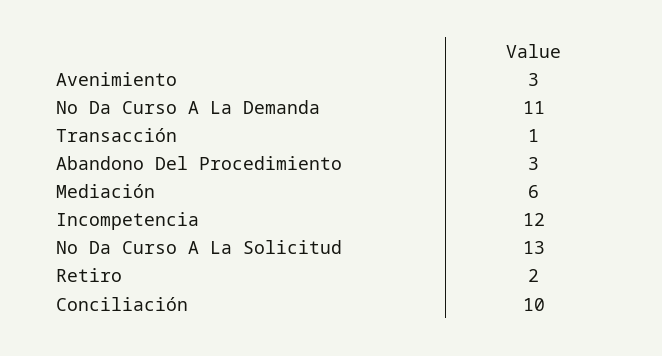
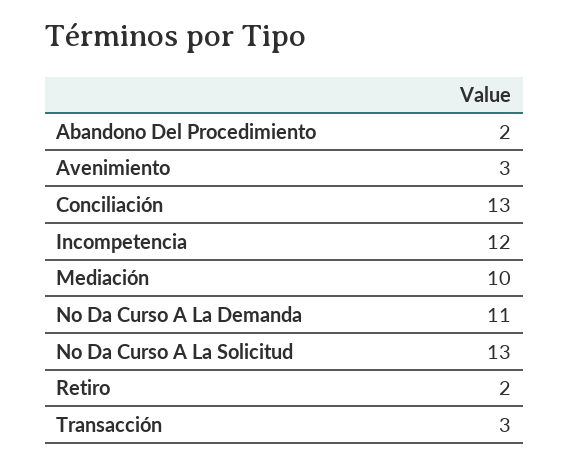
Transacción: 1 -> 3
Abandono Del Procedimiento: 3 -> 2
Mediación: 6 -> 10
Conciliación: 10 -> 13

